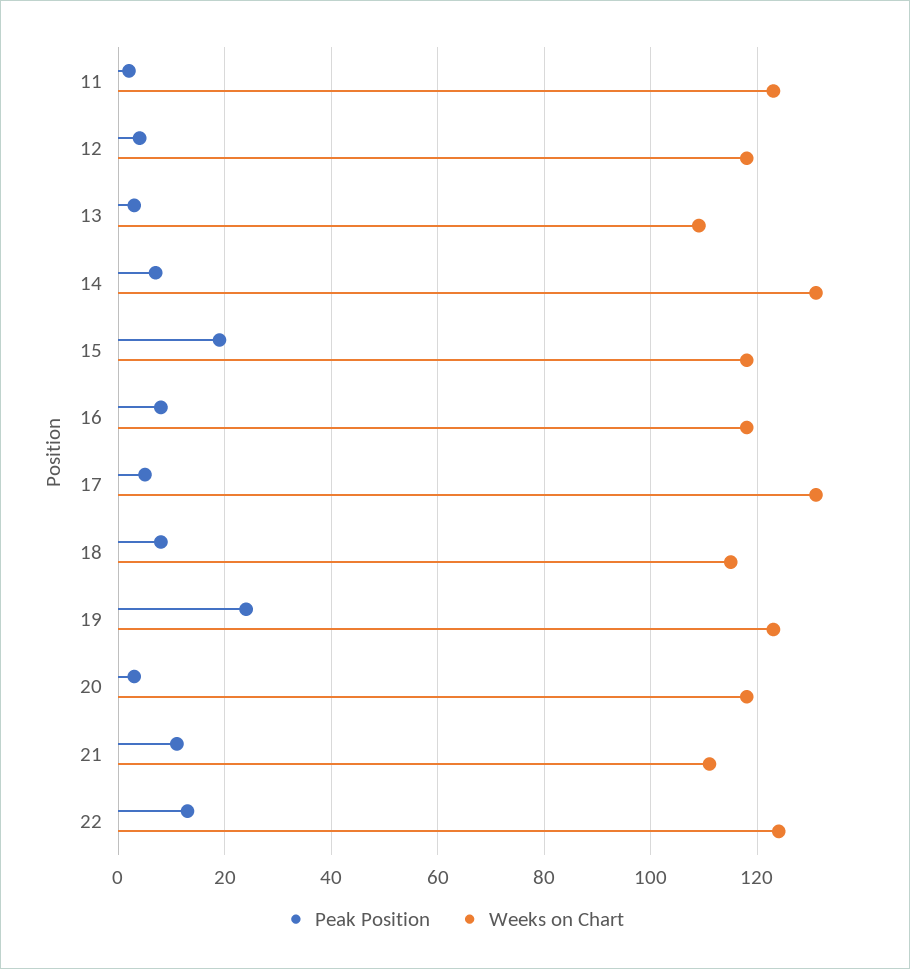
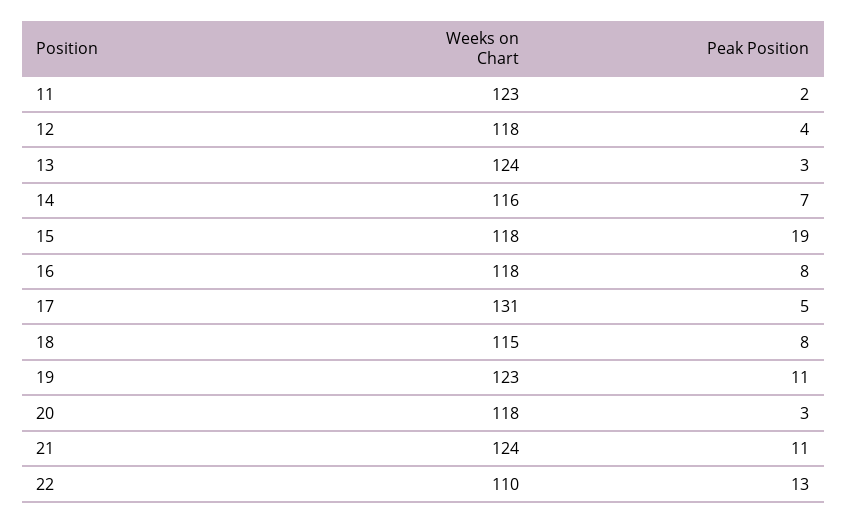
Weeks on Chart, 13: 110 -> 124
Weeks on Chart, 14: 130 -> 116
Peak Position, 19: 25 -> 11
Weeks on Chart, 21: 110 -> 124
Weeks on Chart, 22: 125 -> 110

